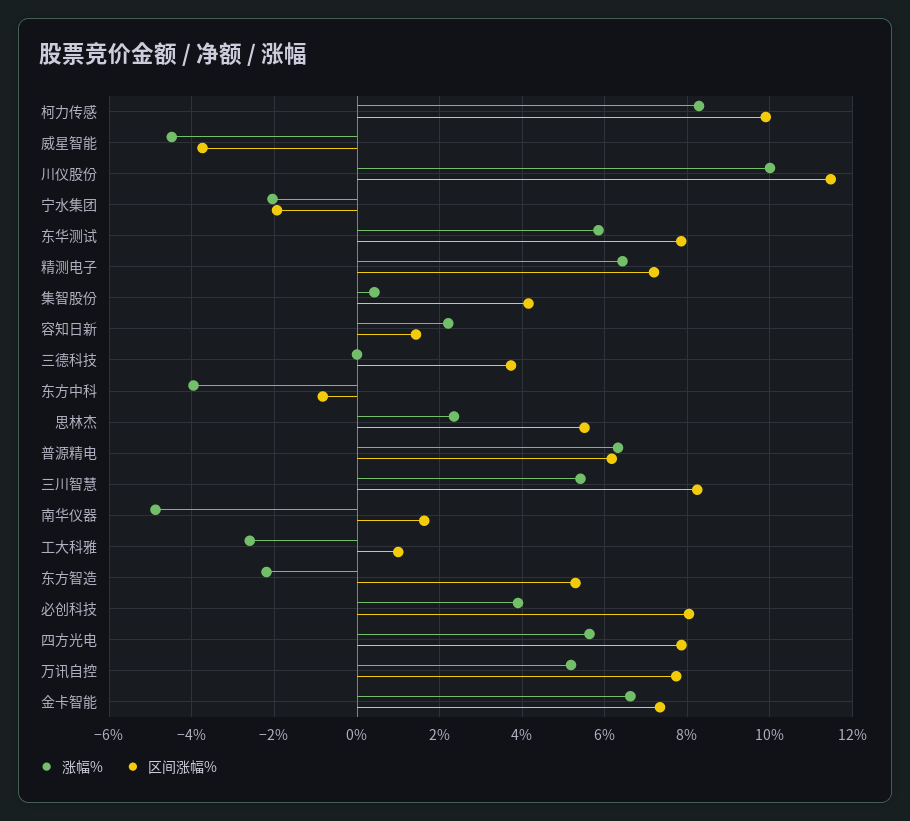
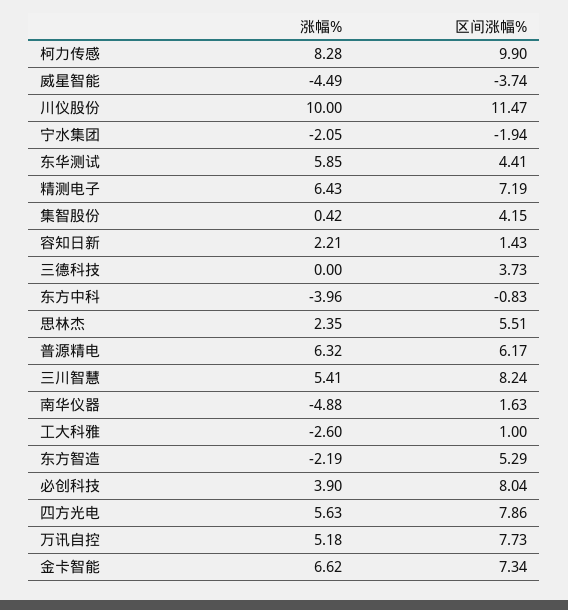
区间涨幅%, 东华测试: 7.8 -> 4.41

